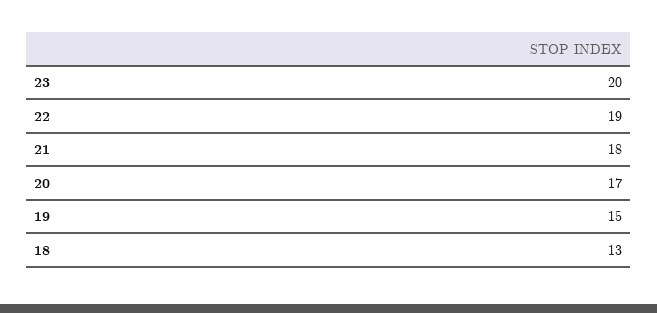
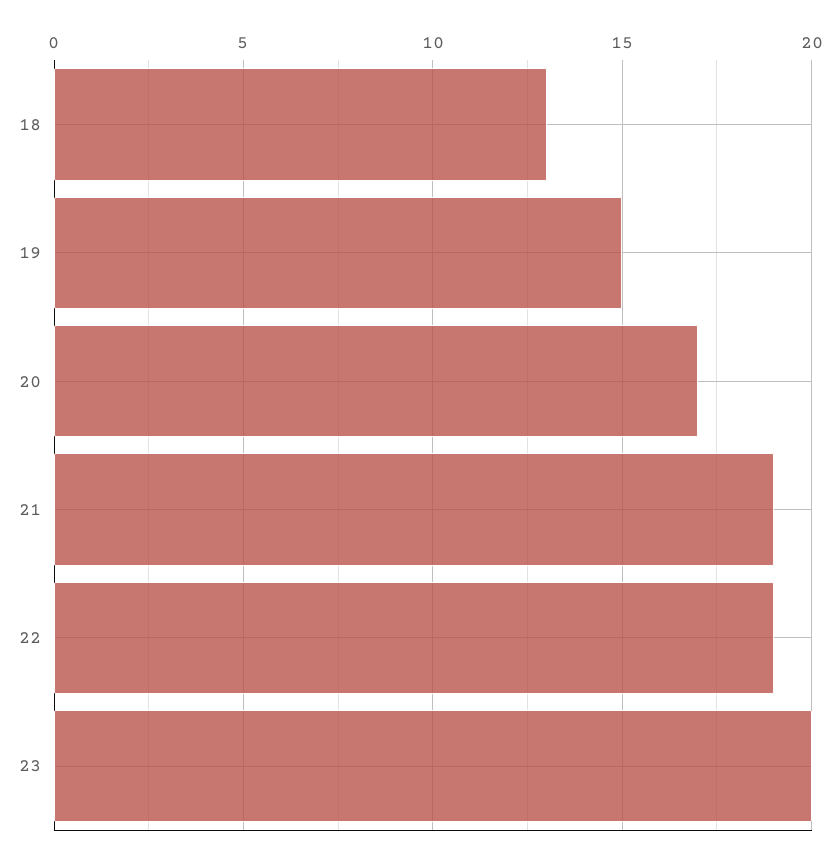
21: 18 -> 19

